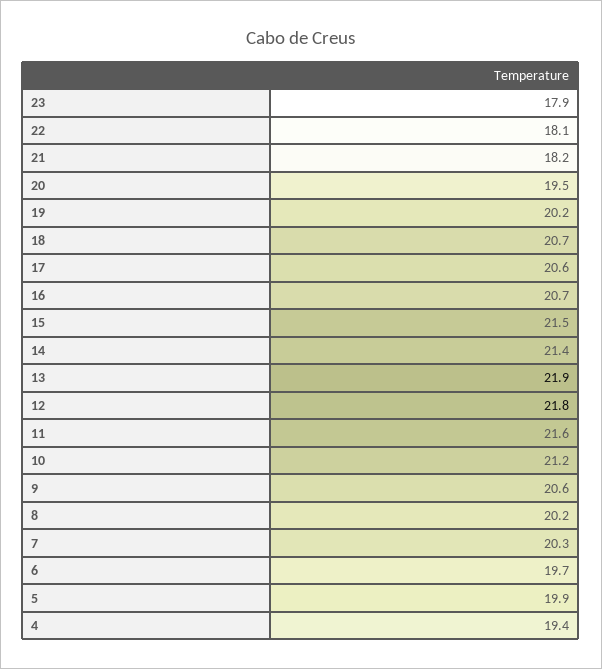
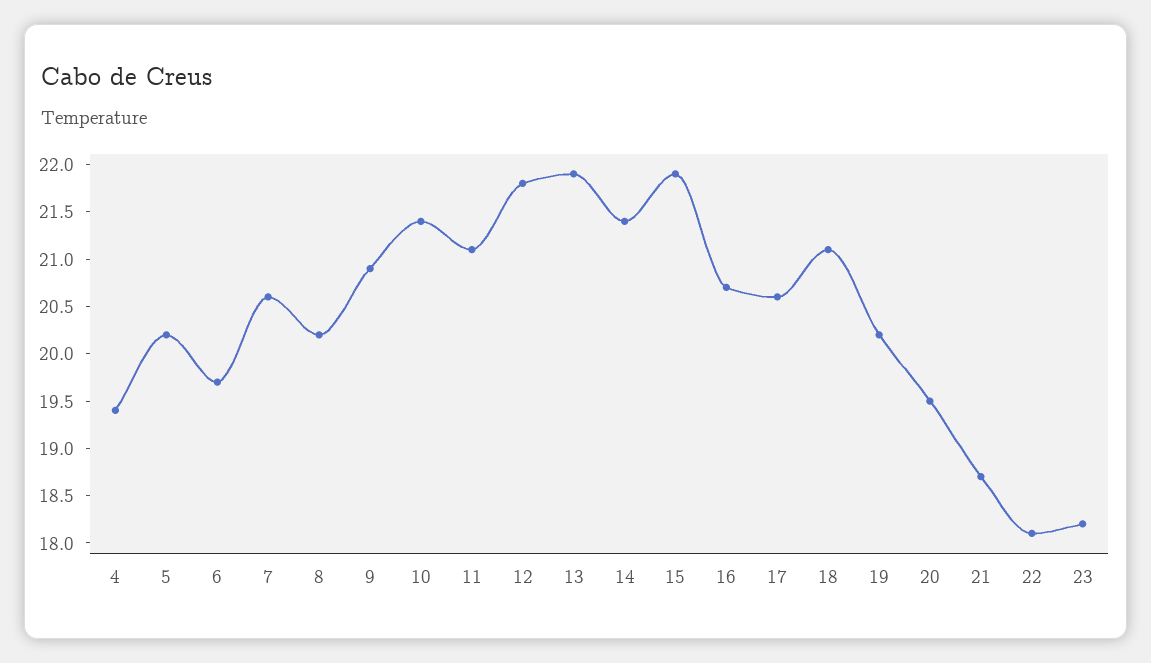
23: 17.9 -> 18.2
21: 18.2 -> 18.7
18: 20.7 -> 21.1
15: 21.5 -> 21.9
11: 21.6 -> 21.1
10: 21.2 -> 21.4
9: 20.6 -> 20.9
7: 20.3 -> 20.6
5: 19.9 -> 20.2

